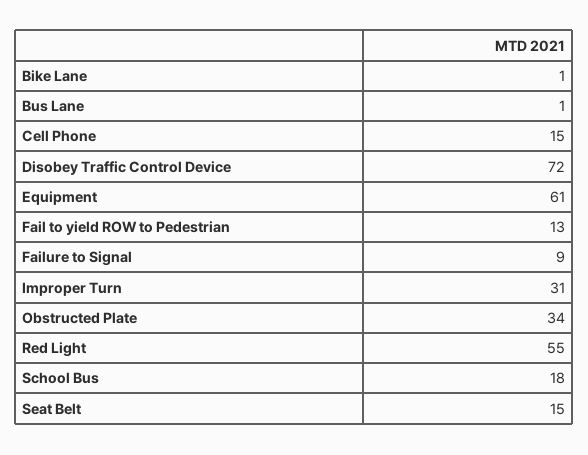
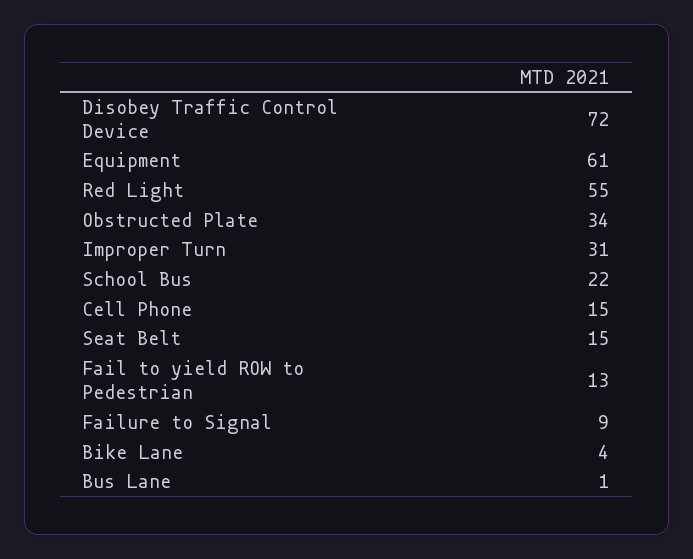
Bike Lane: 1 -> 4
School Bus: 18 -> 22

